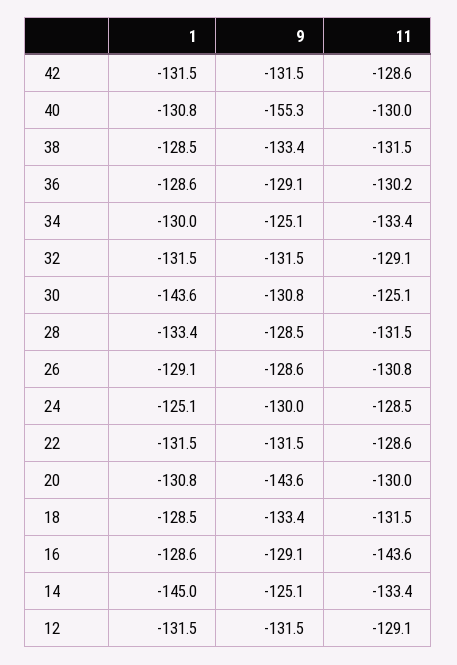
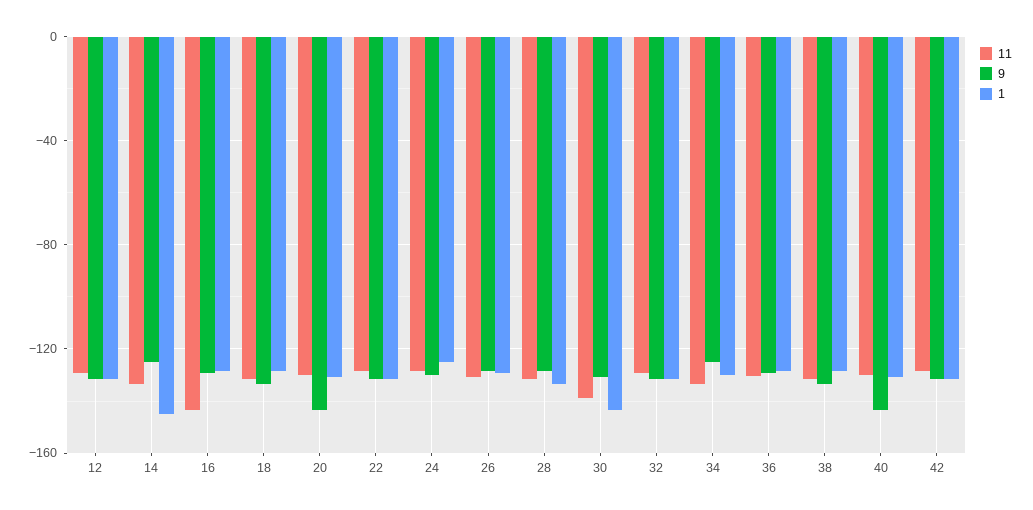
9, 40: -155.3 -> -145
11, 30: -125.1 -> -140

